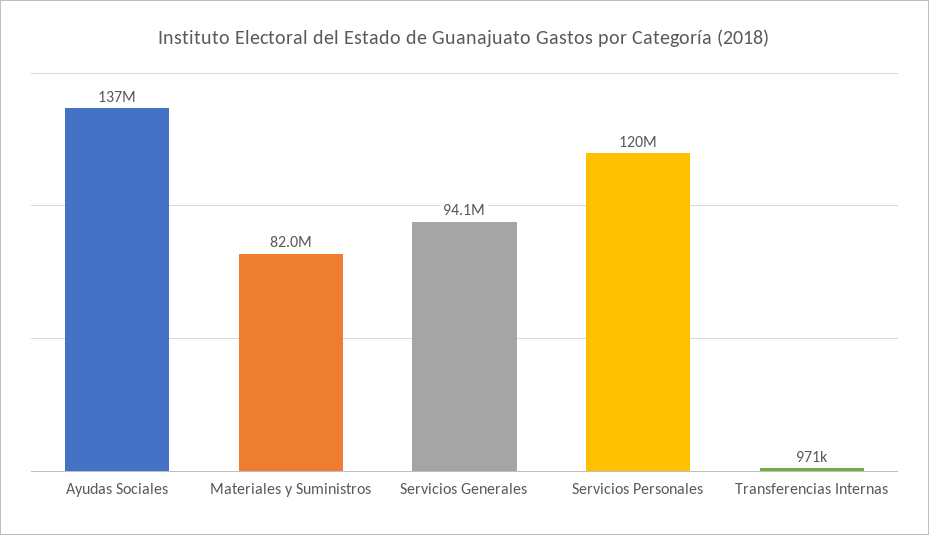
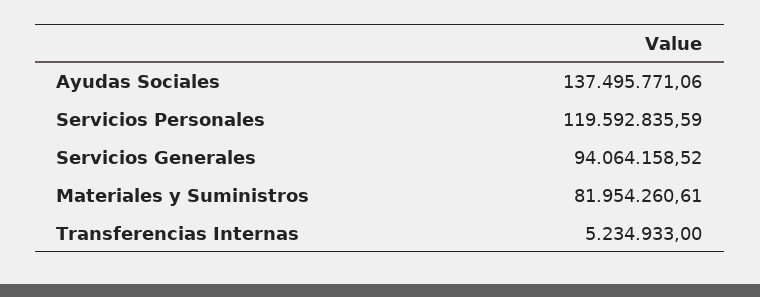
Transferencias Internas: 971000 -> 5234933

